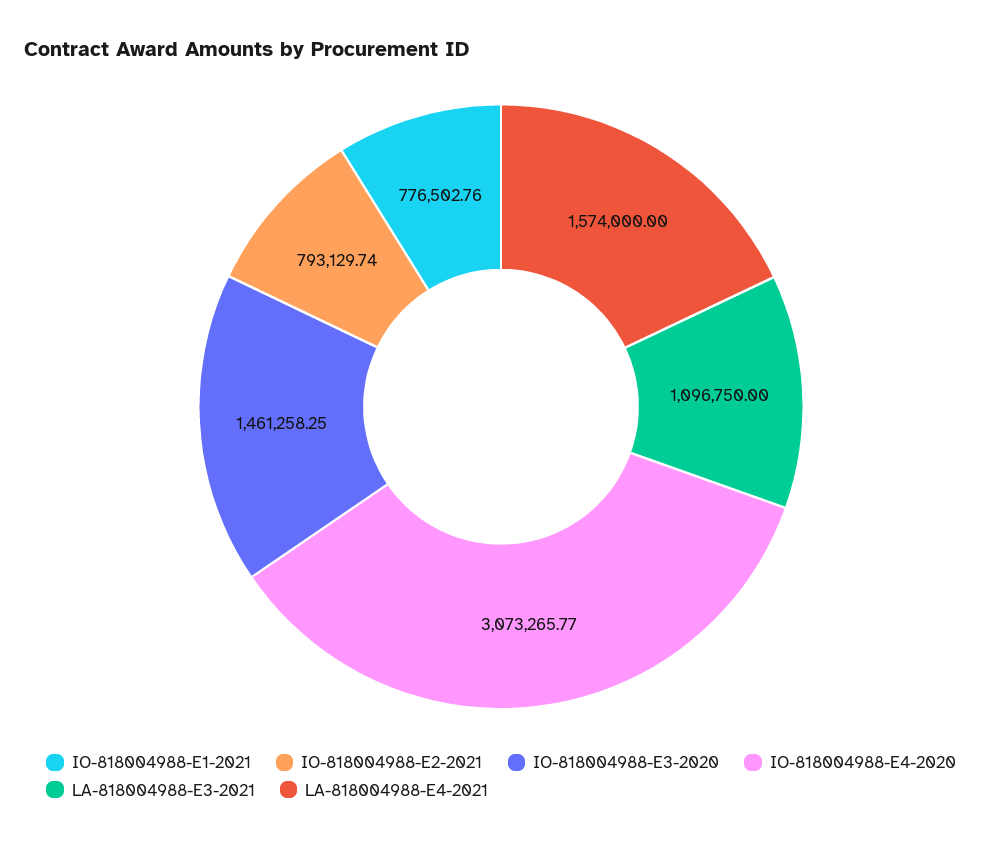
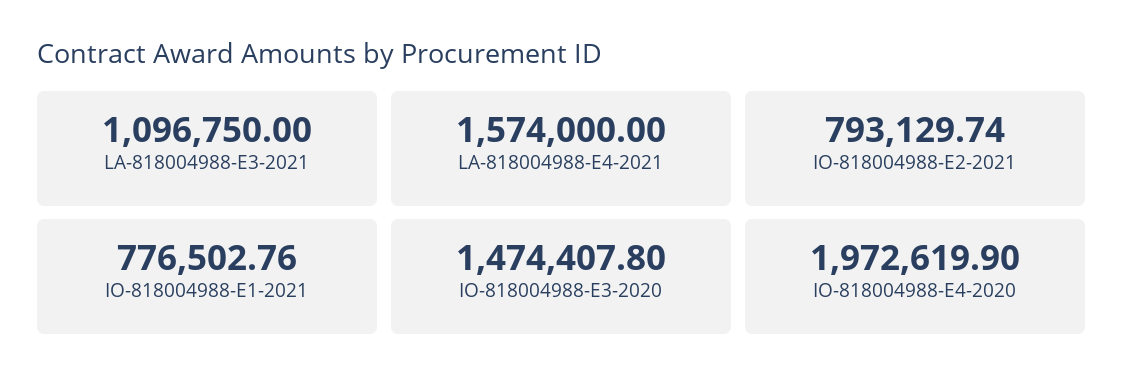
IO-818004988-E3-2020: 1461258.25 -> 1474407.8
IO-818004988-E4-2020: 3073265.77 -> 1972619.9

